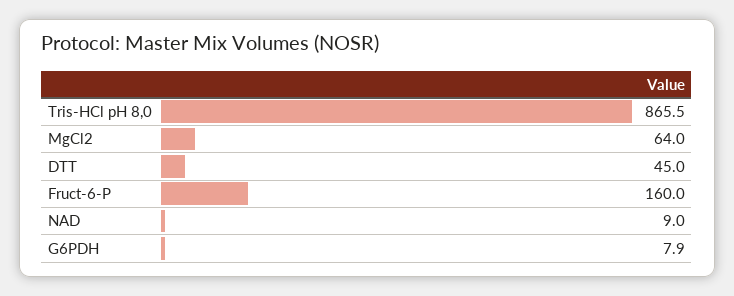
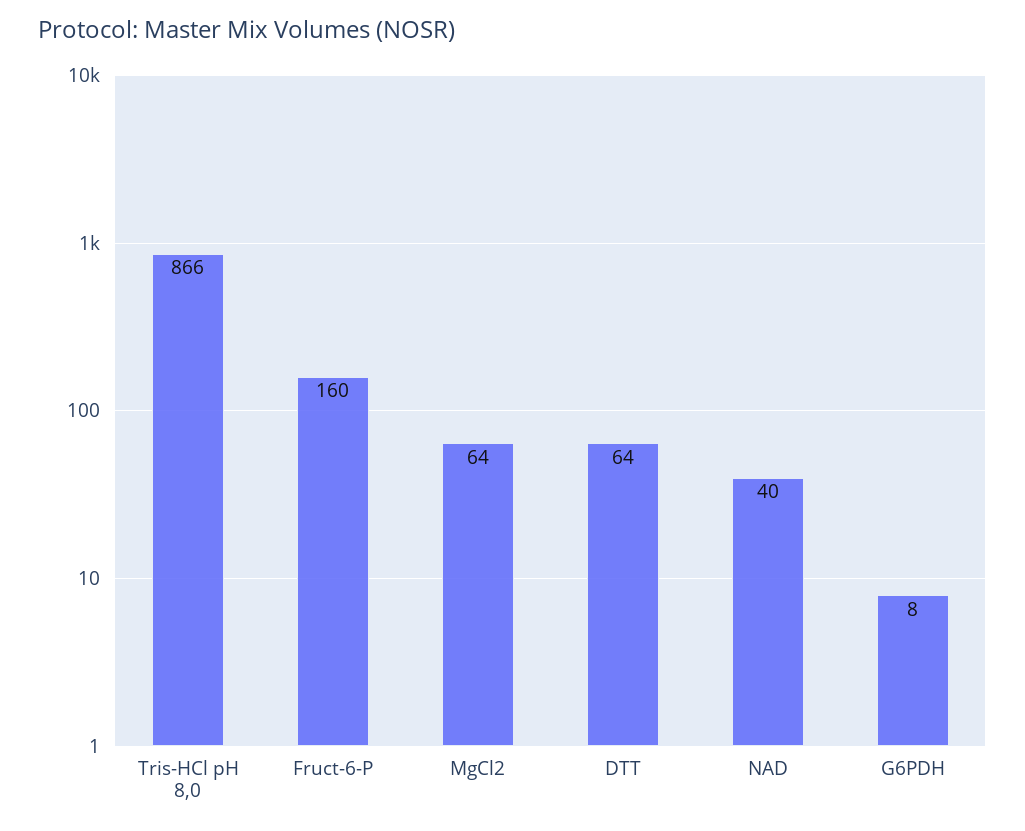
DTT: 45 -> 64
NAD: 9 -> 40

